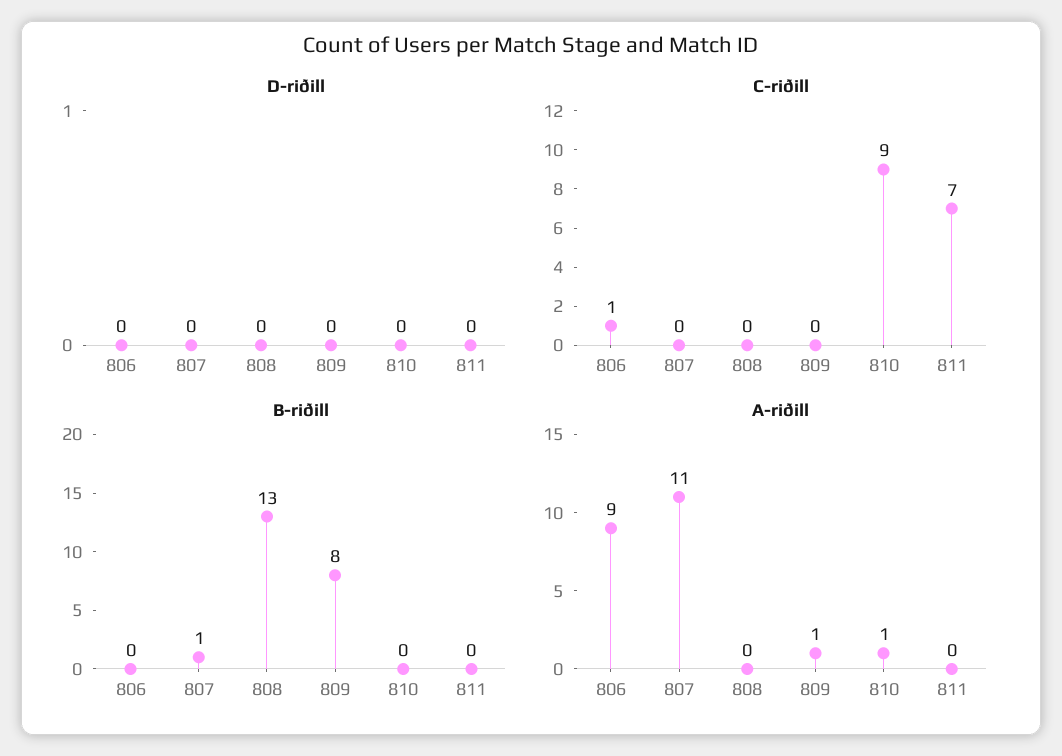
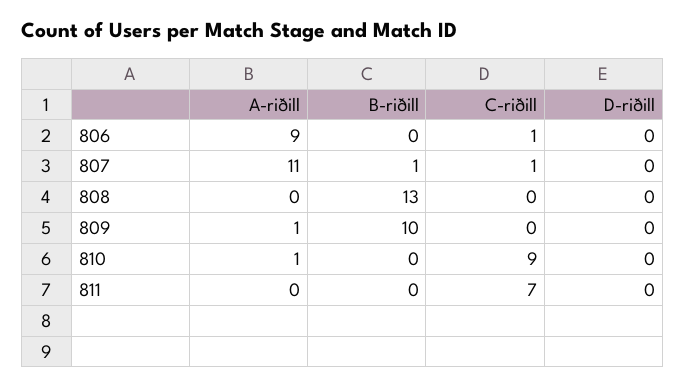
C-riðill, 807: 0 -> 1
B-riðill, 809: 8 -> 10

